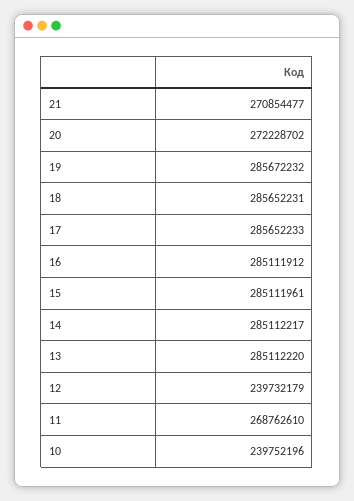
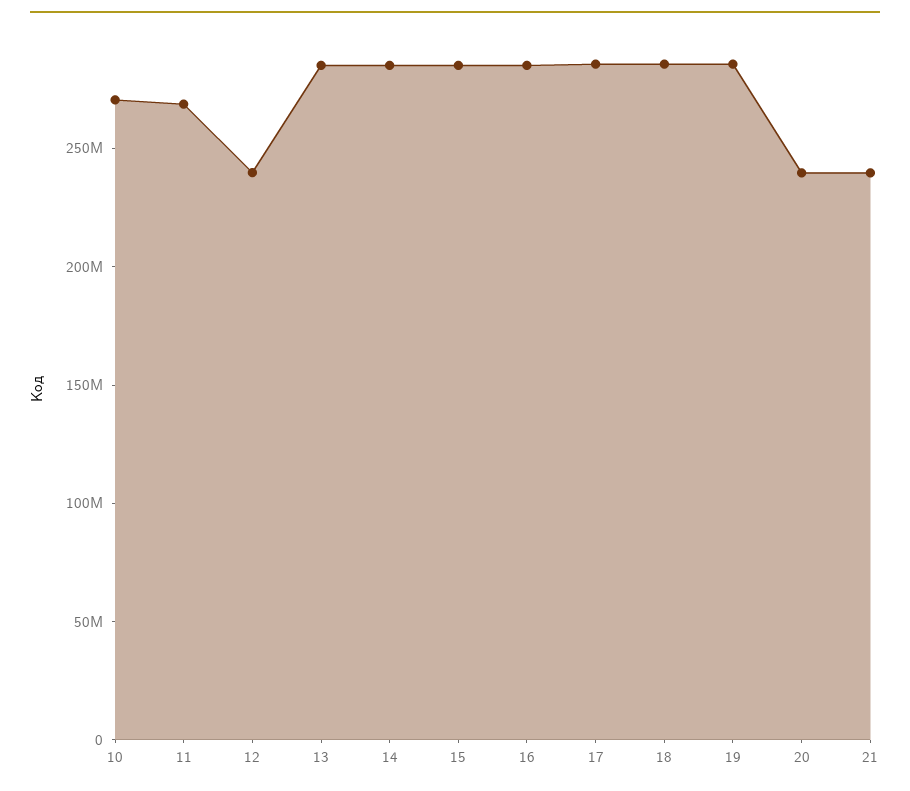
21: 270854477 -> 240000000
20: 272228702 -> 240000000
10: 239752196 -> 270000000

